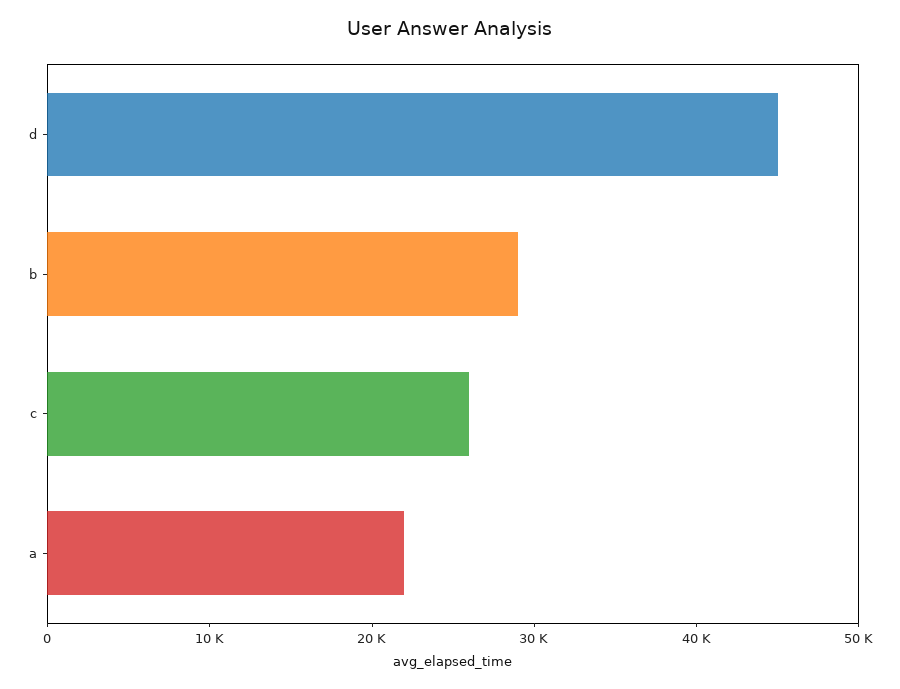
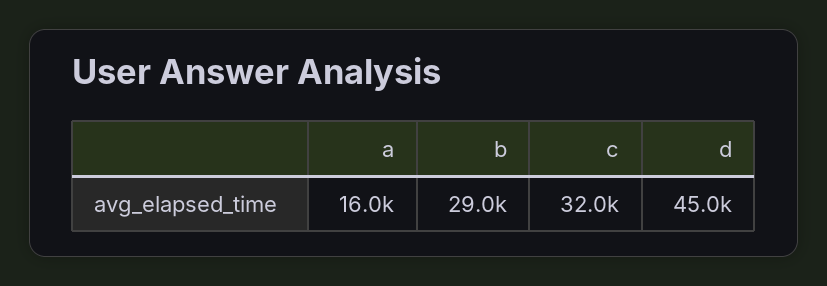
c: 26000 -> 32000
a: 22000 -> 16000

